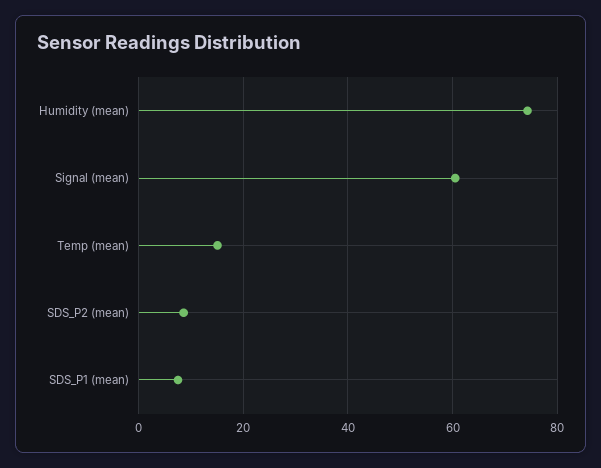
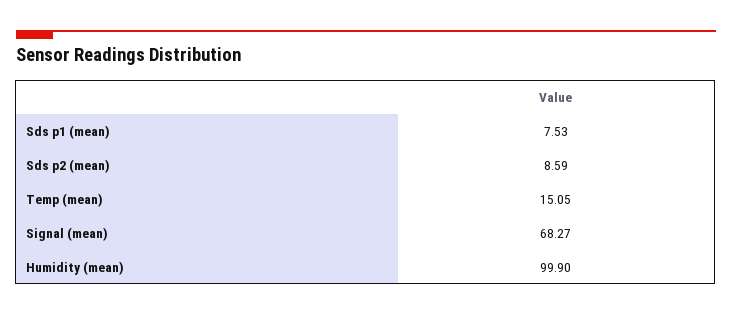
Humidity (mean): 74 -> 99.9
Signal (mean): 60 -> 68.27

